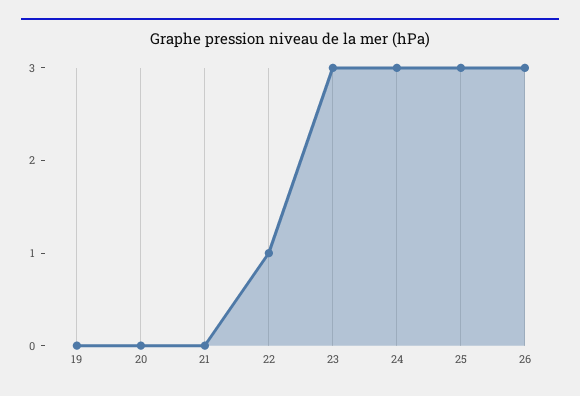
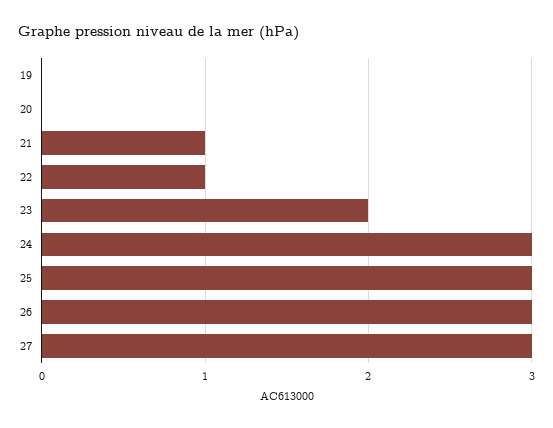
21: 0 -> 1
23: 3 -> 2
27: none -> 3

